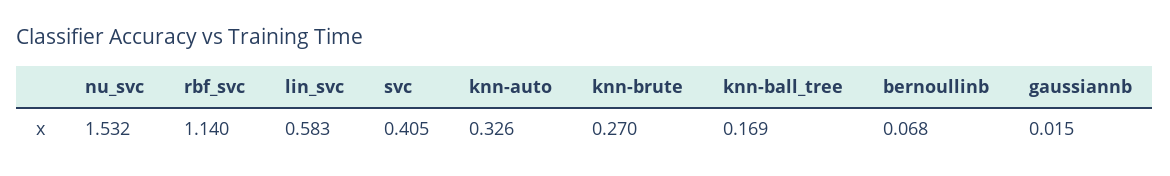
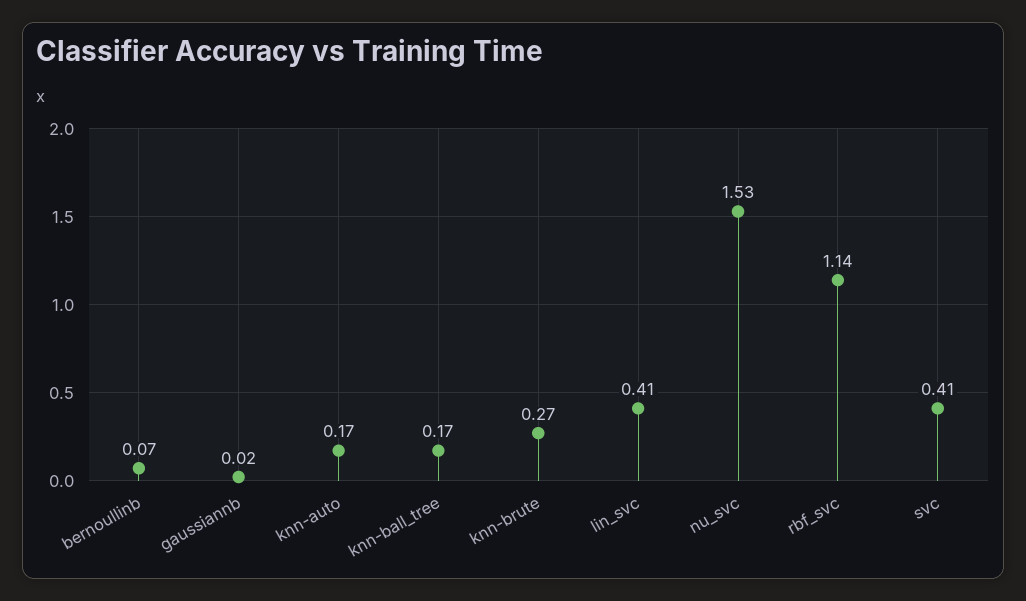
lin_svc: 0.583 -> 0.41
knn-auto: 0.326 -> 0.17

